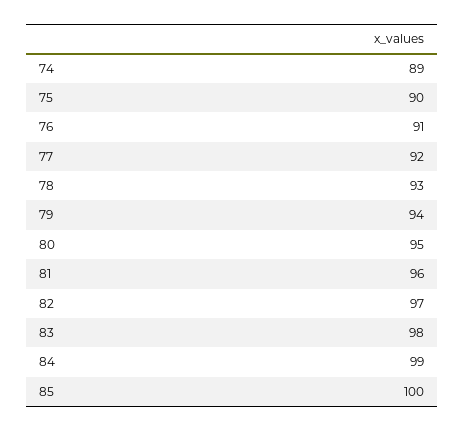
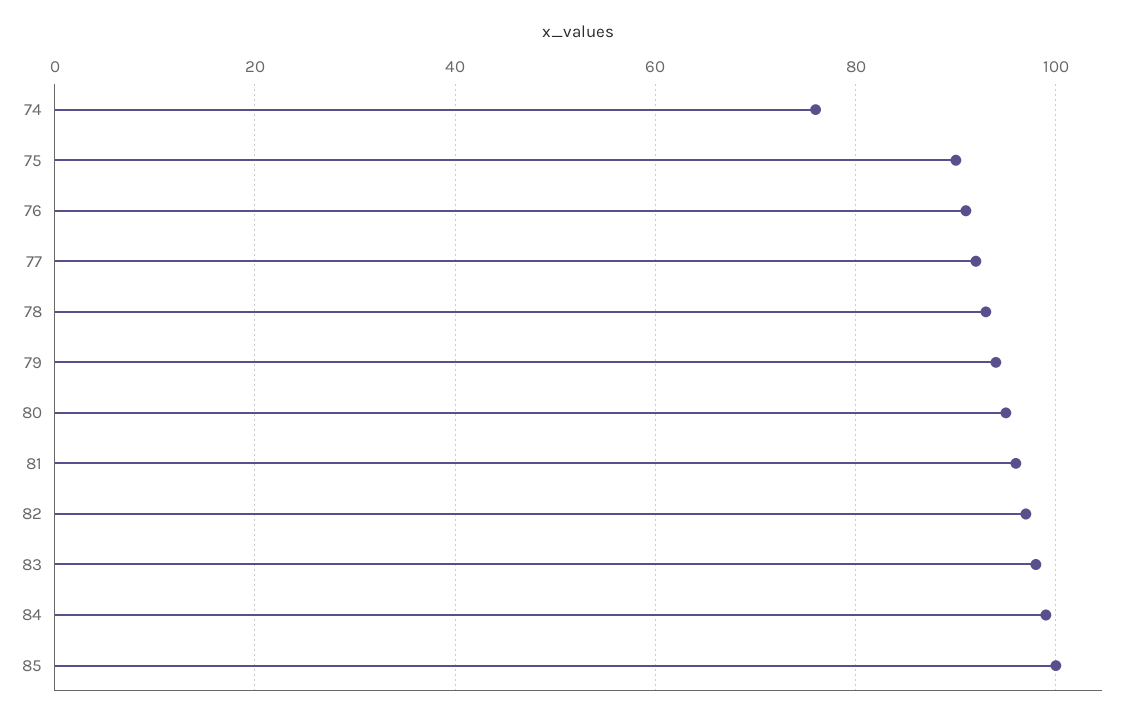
74: 89 -> 75

